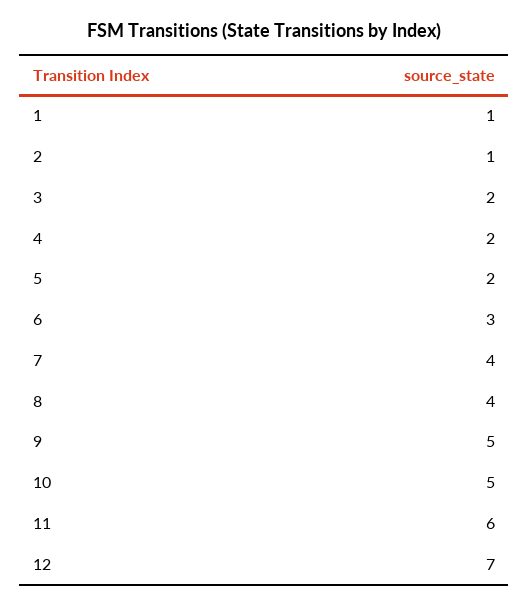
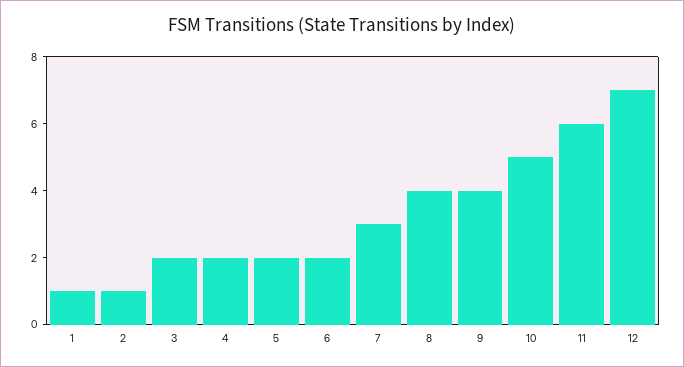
6: 3 -> 2
7: 4 -> 3
9: 5 -> 4

